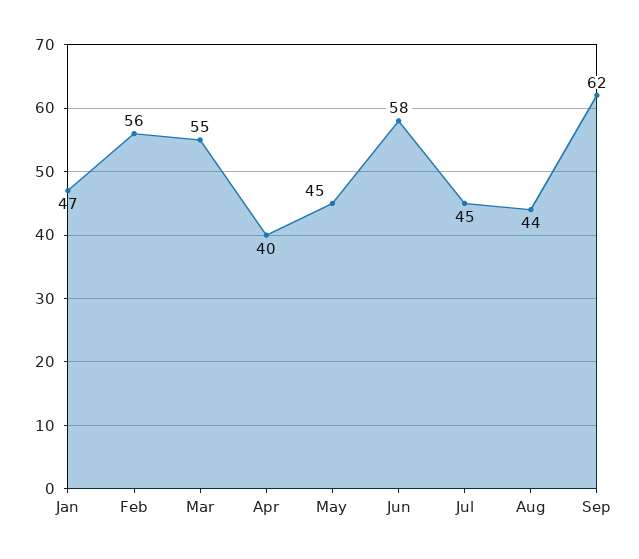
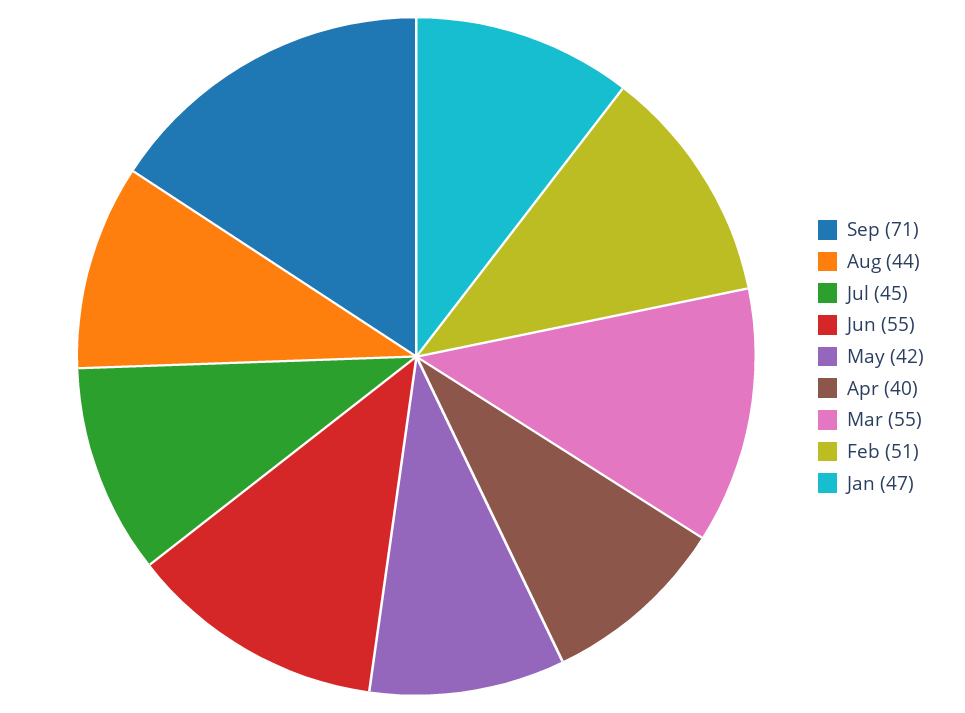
Feb: 56 -> 51
May: 45 -> 42
Jun: 58 -> 55
Sep: 62 -> 71

